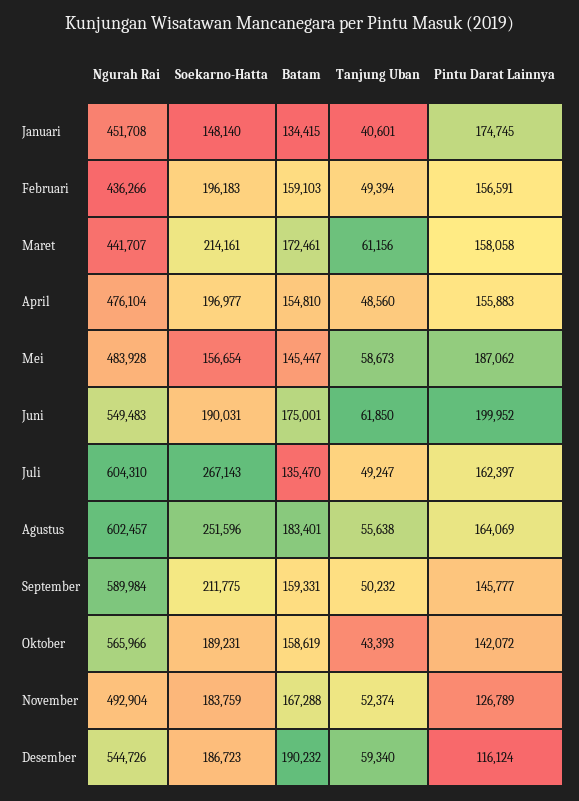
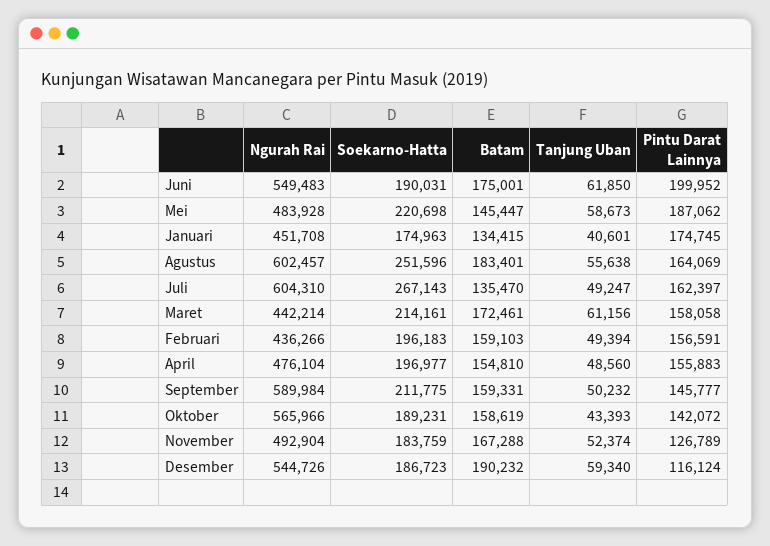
Soekarno-Hatta, Januari: 148140 -> 174963
Ngurah Rai, Maret: 441707 -> 442214
Soekarno-Hatta, Mei: 156654 -> 220698

